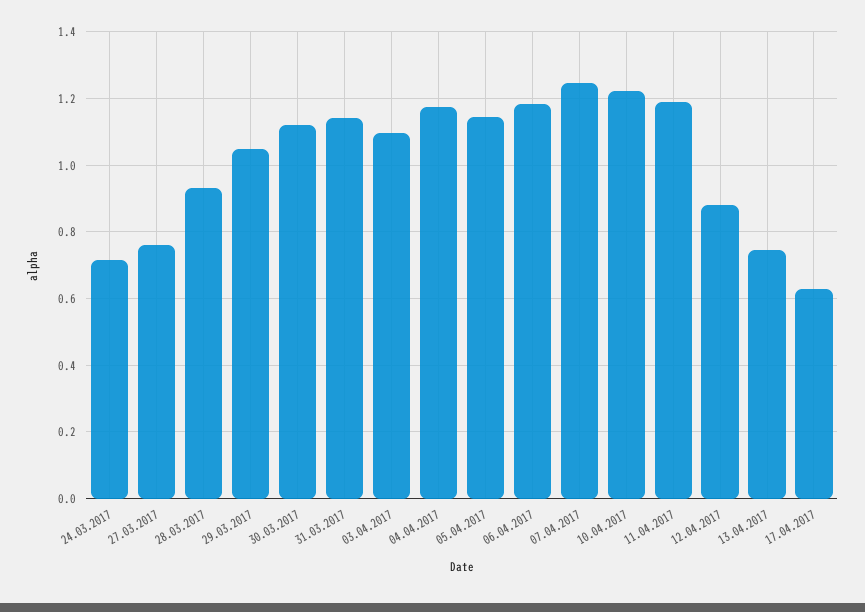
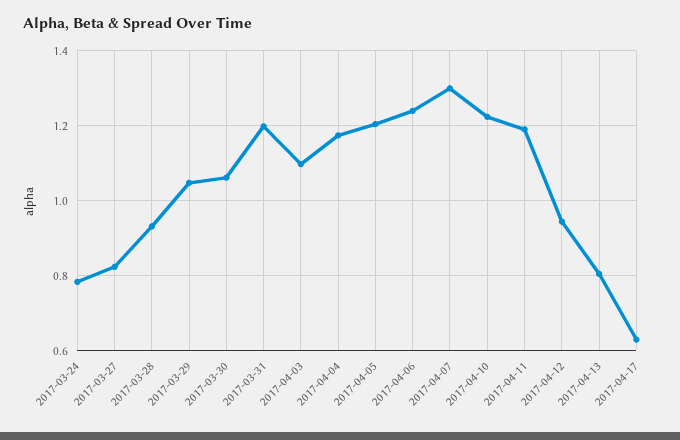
24.03.2017: 0.72 -> 0.78
27.03.2017: 0.76 -> 0.82
30.03.2017: 1.12 -> 1.06
31.03.2017: 1.14 -> 1.2
05.04.2017: 1.14 -> 1.2
06.04.2017: 1.18 -> 1.24
07.04.2017: 1.24 -> 1.3
12.04.2017: 0.88 -> 0.94
13.04.2017: 0.74 -> 0.8

